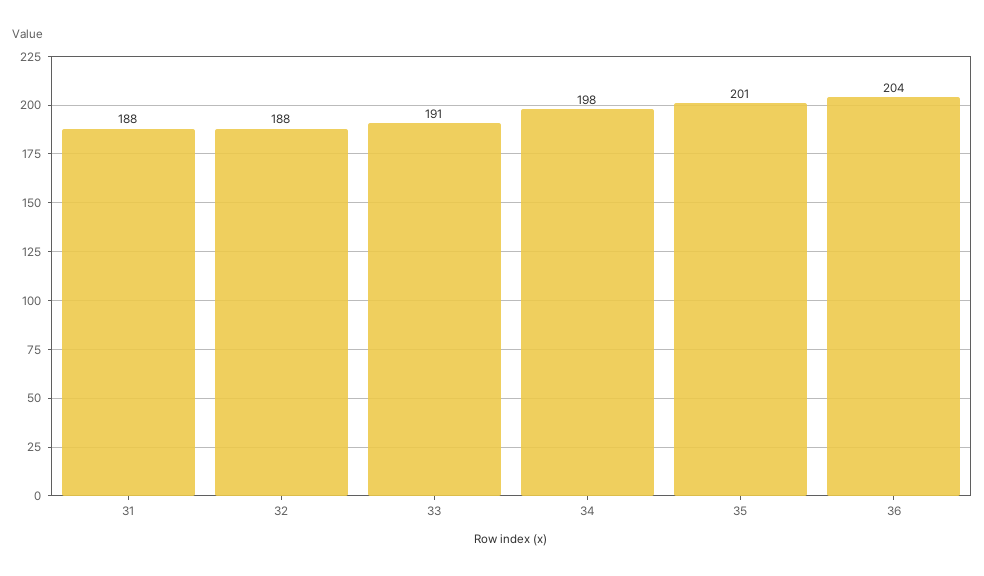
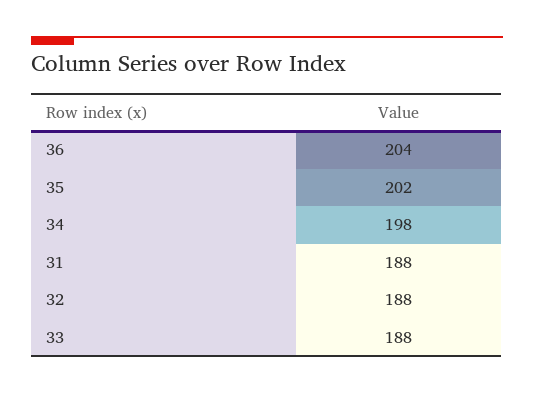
33: 191 -> 188
35: 201 -> 202

